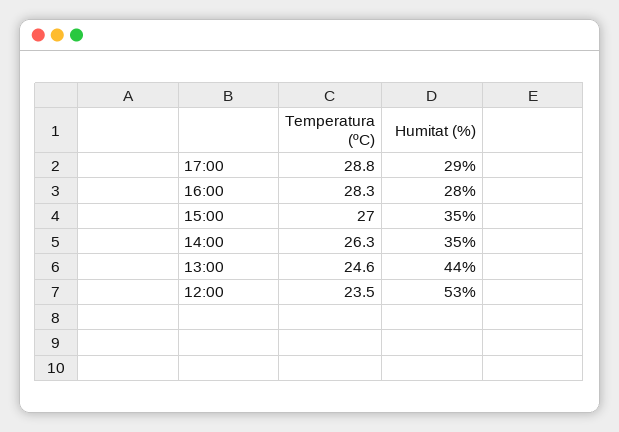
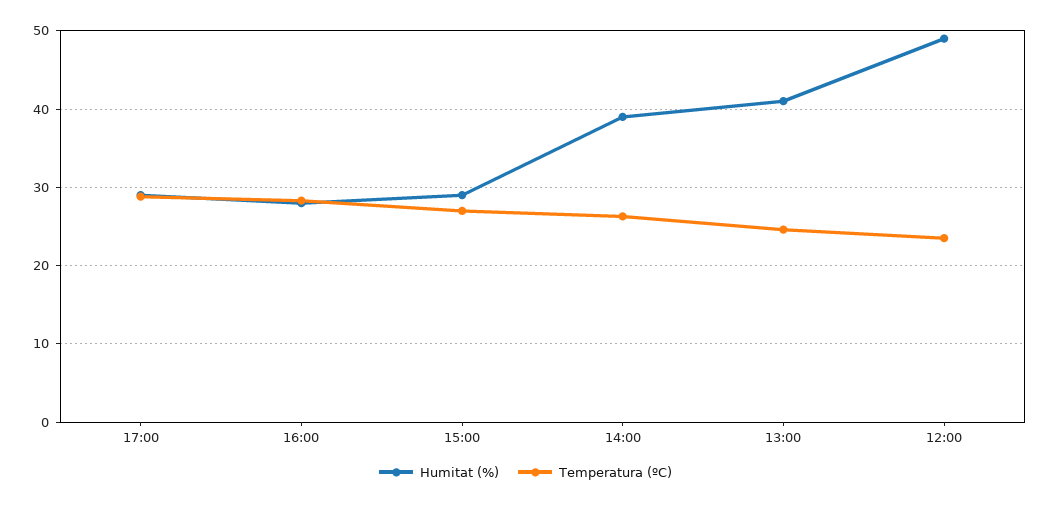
Humitat (%), 15:00: 35 -> 29
Humitat (%), 14:00: 35 -> 39
Humitat (%), 13:00: 44 -> 41
Humitat (%), 12:00: 53 -> 49

